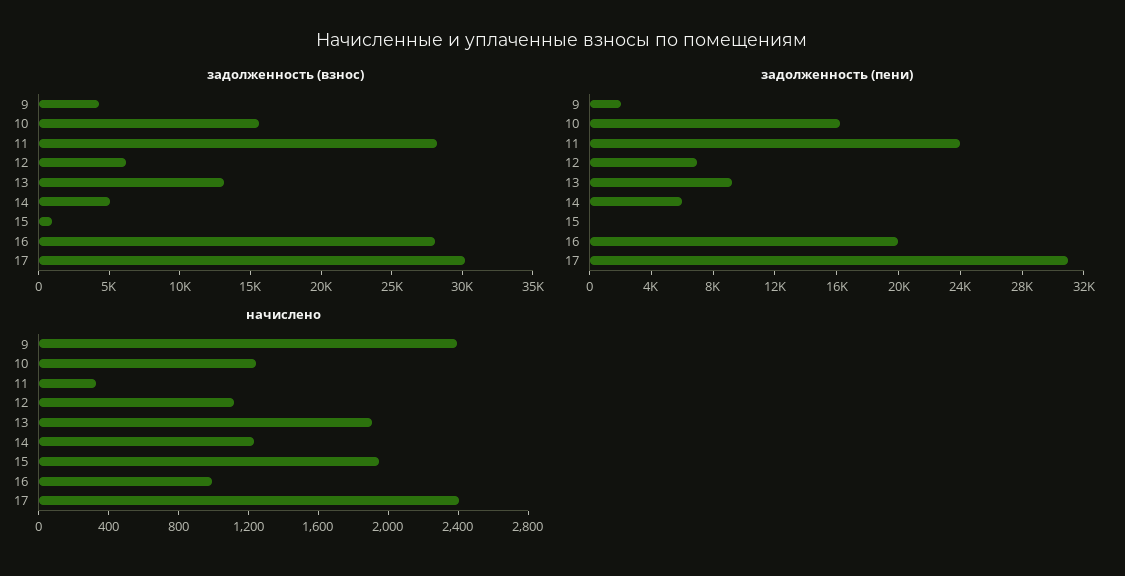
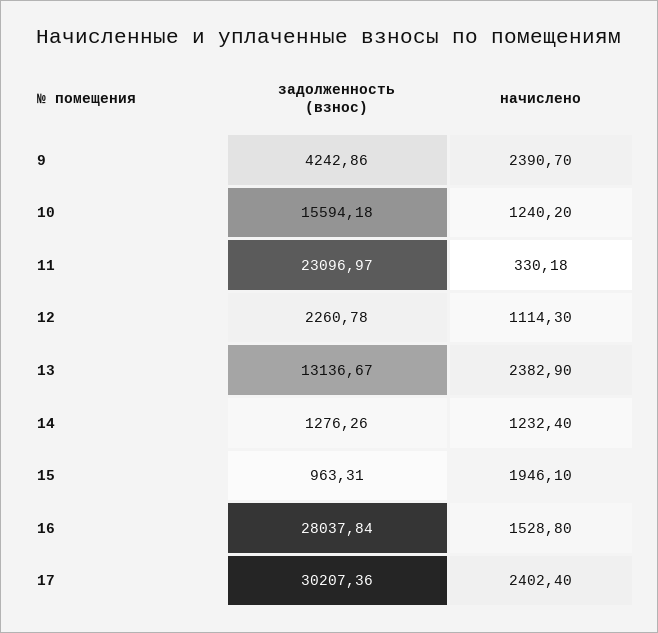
задолженность (взнос), 11: 28000 -> 23096.97
задолженность (взнос), 12: 6000 -> 2260.78
задолженность (взнос), 14: 5000 -> 1276.26
задолженность (пени), 9: 2000 -> none
задолженность (пени), 10: 16000 -> none
задолженность (пени), 11: 24000 -> none
задолженность (пени), 12: 7000 -> none
задолженность (пени), 13: 9000 -> none
задолженность (пени), 14: 6000 -> none
задолженность (пени), 15: 0 -> none
задолженность (пени), 16: 20000 -> none
задолженность (пени), 17: 31000 -> none
начислено, 13: 1900 -> 2382.9
начислено, 16: 1000 -> 1528.8

